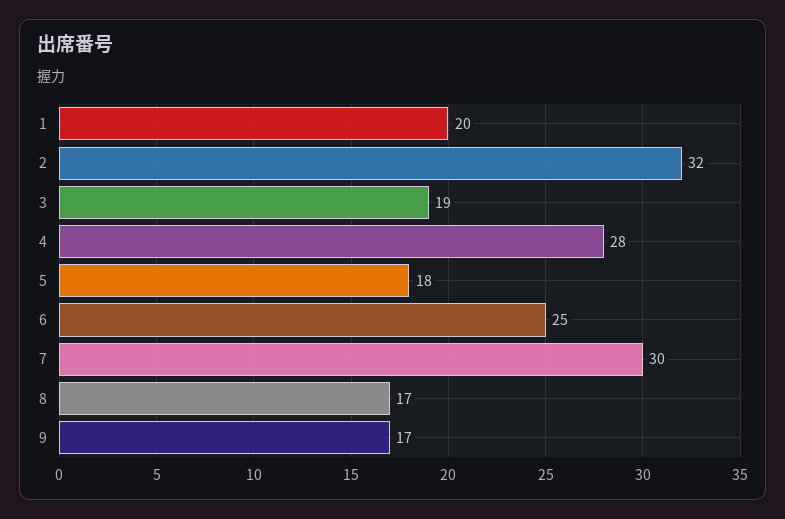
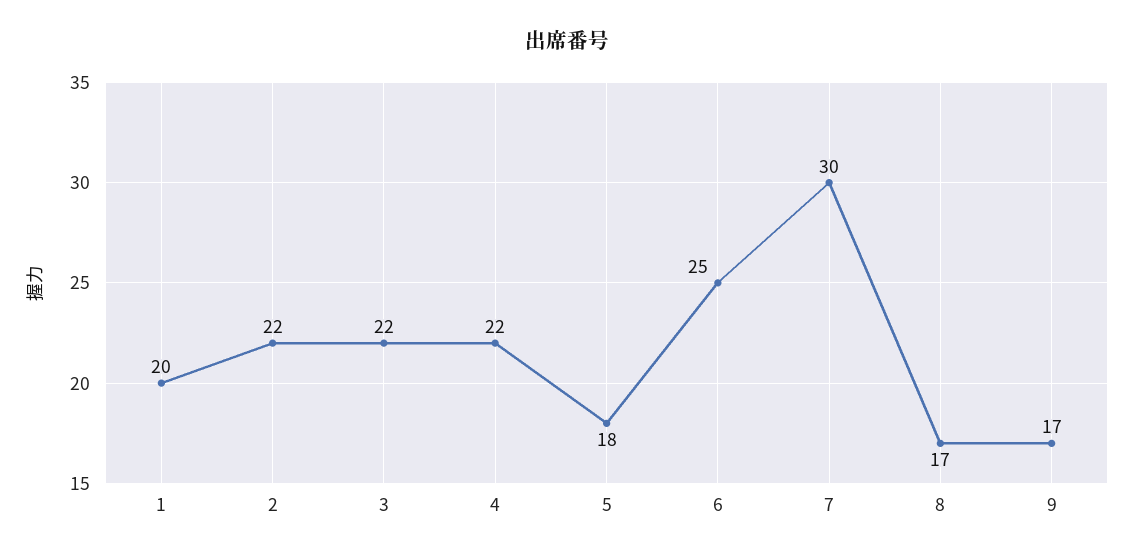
2: 32 -> 22
3: 19 -> 22
4: 28 -> 22

